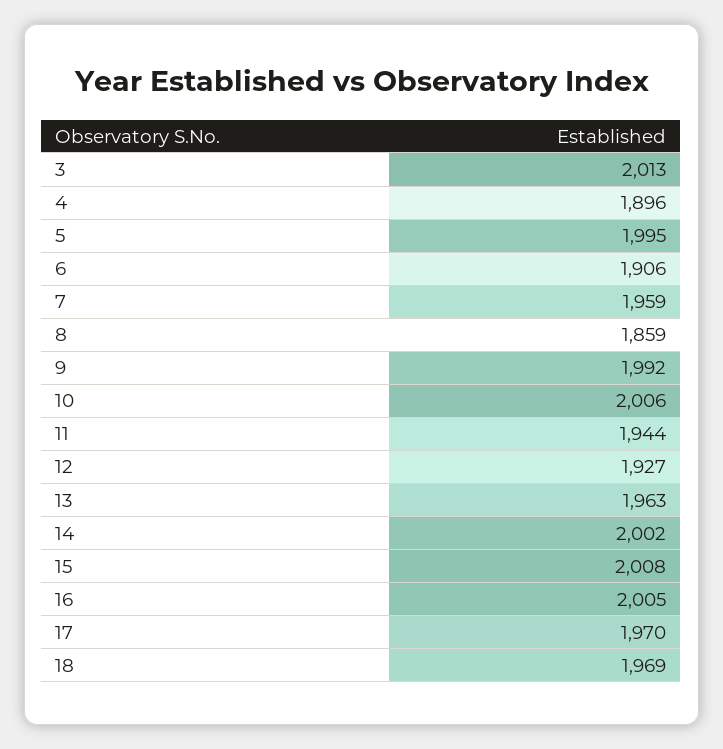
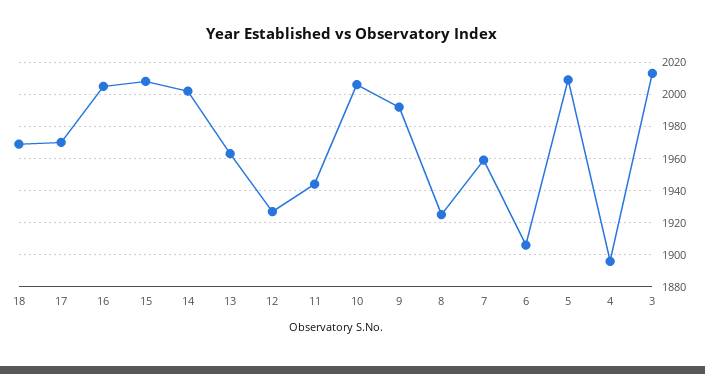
5: 1995 -> 2010
8: 1859 -> 1925

